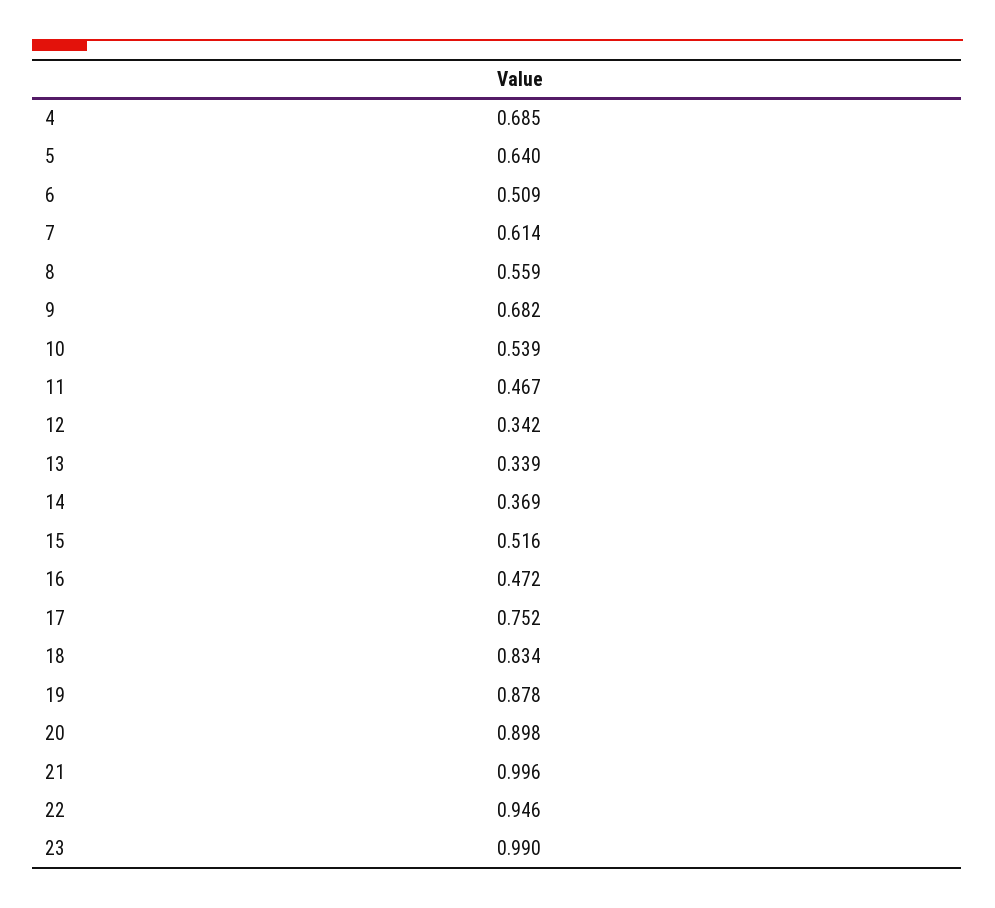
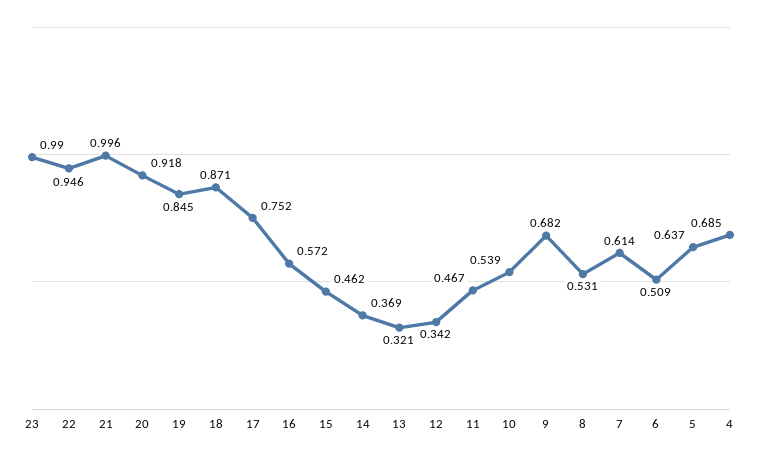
5: 0.64 -> 0.637
8: 0.559 -> 0.531
13: 0.339 -> 0.321
15: 0.516 -> 0.462
16: 0.472 -> 0.572
18: 0.834 -> 0.871
19: 0.878 -> 0.845
20: 0.898 -> 0.918

